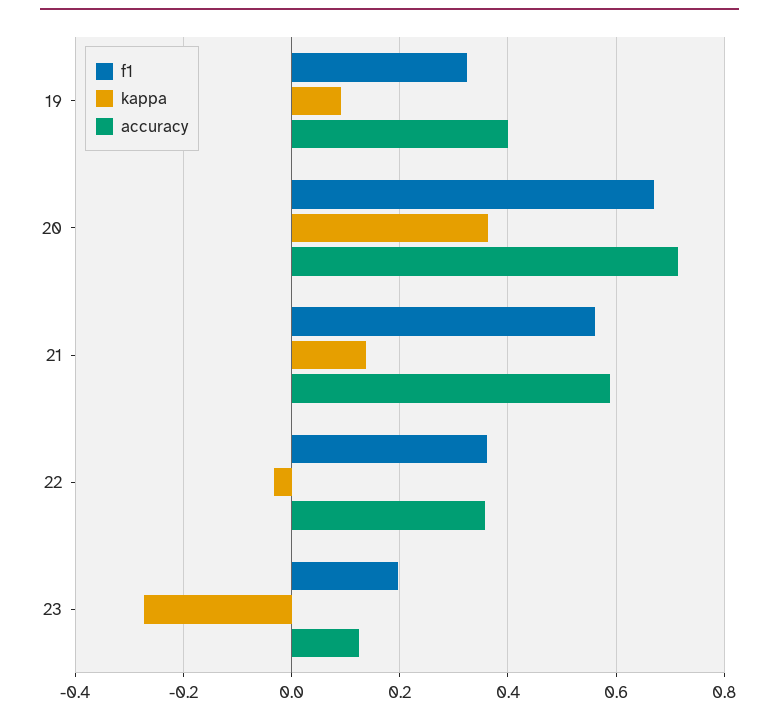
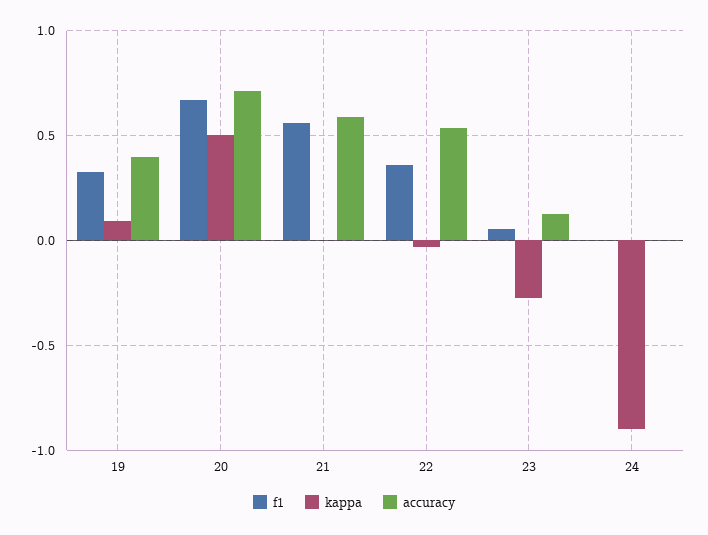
kappa, 20: 0.36 -> 0.5
kappa, 21: 0.14 -> 0
accuracy, 22: 0.36 -> 0.55
f1, 23: 0.2 -> 0.05
f1, 24: none -> 0
kappa, 24: none -> -0.9
accuracy, 24: none -> 0

